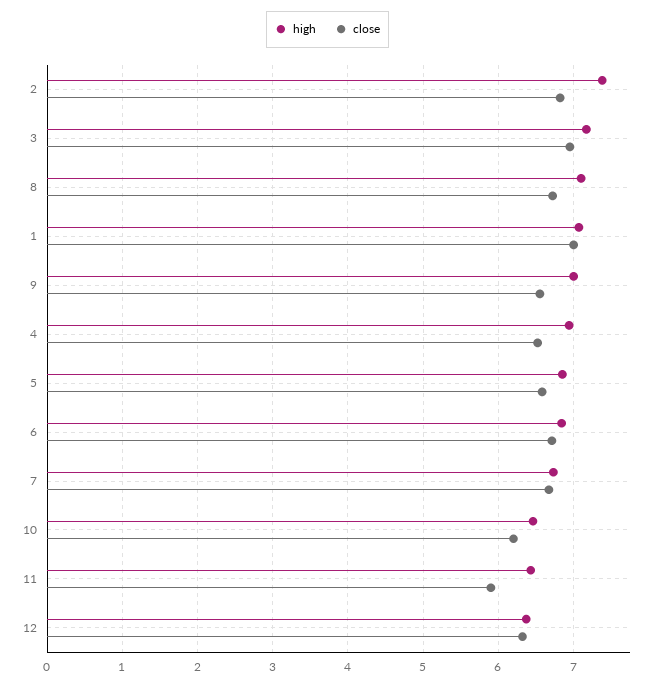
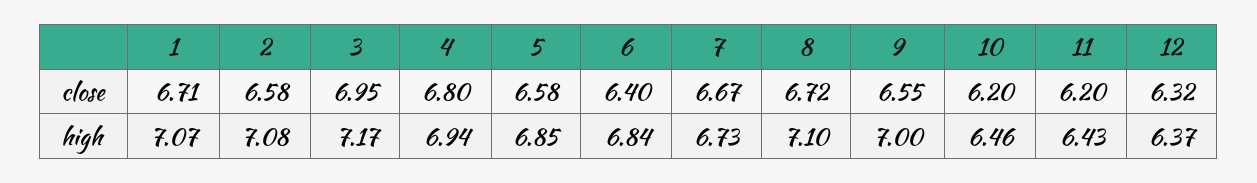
high, 2: 7.4 -> 7.08
close, 2: 6.8 -> 6.58
close, 1: 7 -> 6.71
close, 4: 6.5 -> 6.8
close, 6: 6.7 -> 6.4
close, 11: 5.9 -> 6.2

